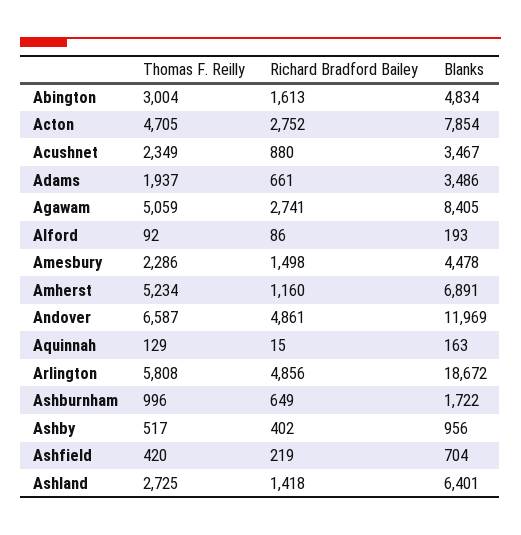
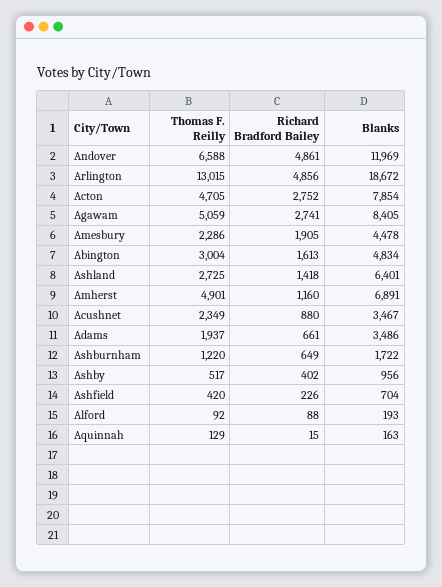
Richard Bradford Bailey, Alford: 86 -> 88
Richard Bradford Bailey, Amesbury: 1498 -> 1905
Thomas F. Reilly, Amherst: 5234 -> 4901
Thomas F. Reilly, Andover: 6587 -> 6588
Thomas F. Reilly, Arlington: 5808 -> 13015
Thomas F. Reilly, Ashburnham: 996 -> 1220
Richard Bradford Bailey, Ashfield: 219 -> 226

